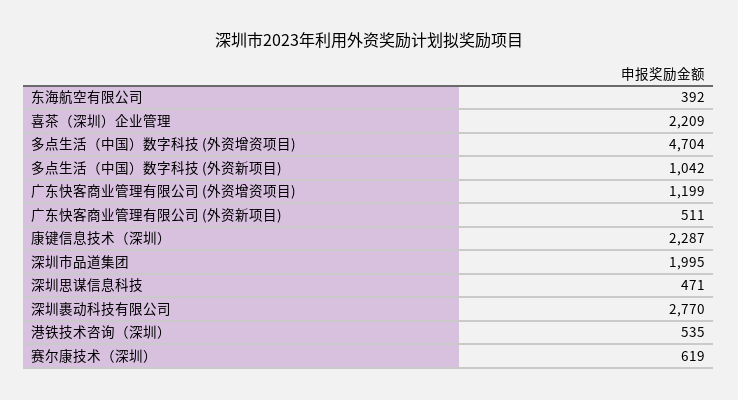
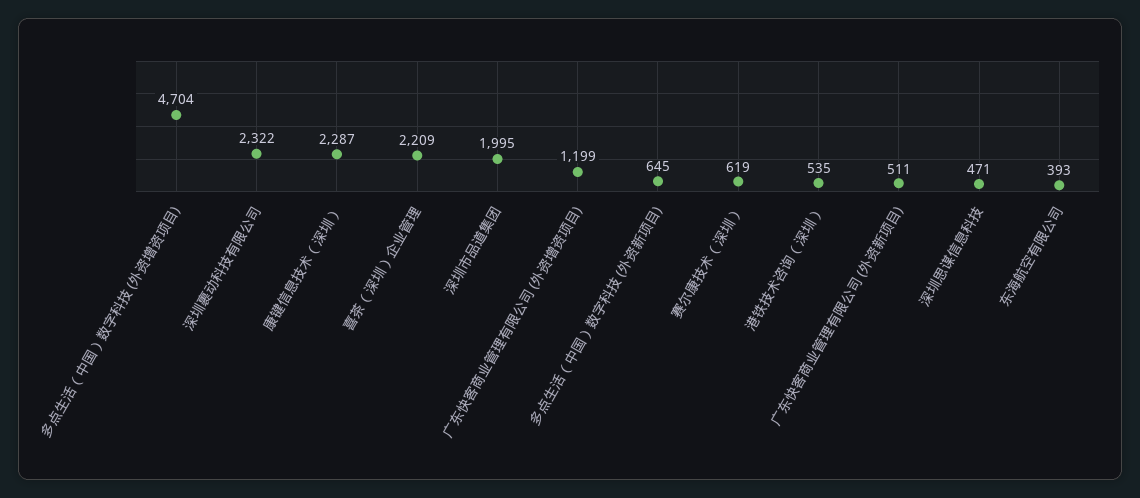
东海航空有限公司: 392 -> 393
多点生活（中国）数字科技 (外资新项目): 1042 -> 645
深圳裹动科技有限公司: 2770 -> 2322

